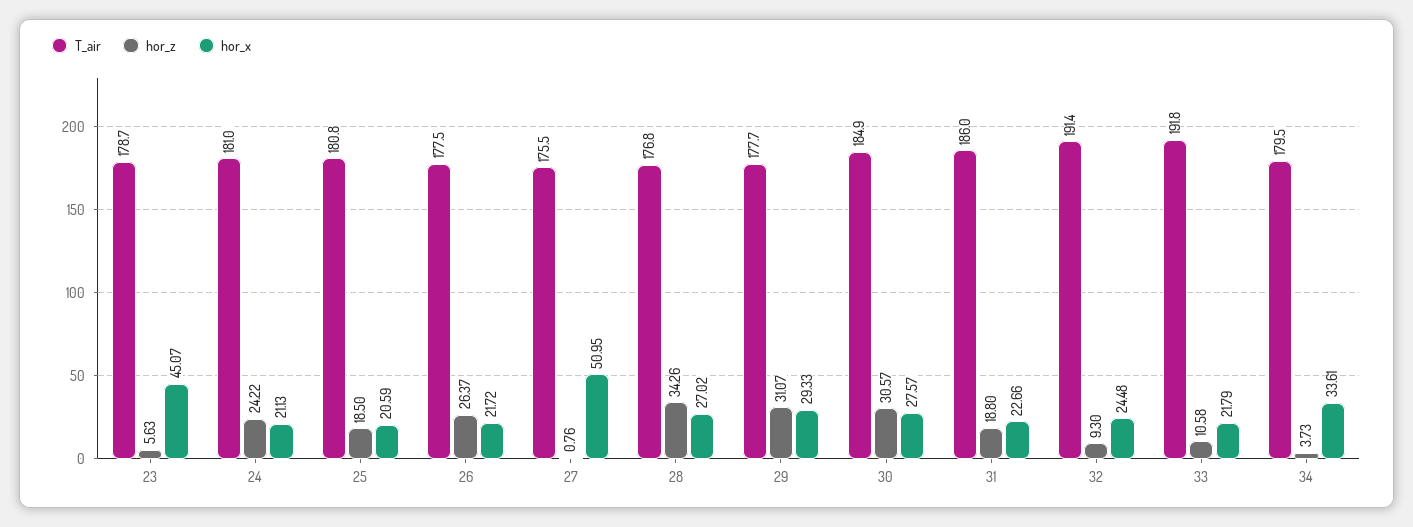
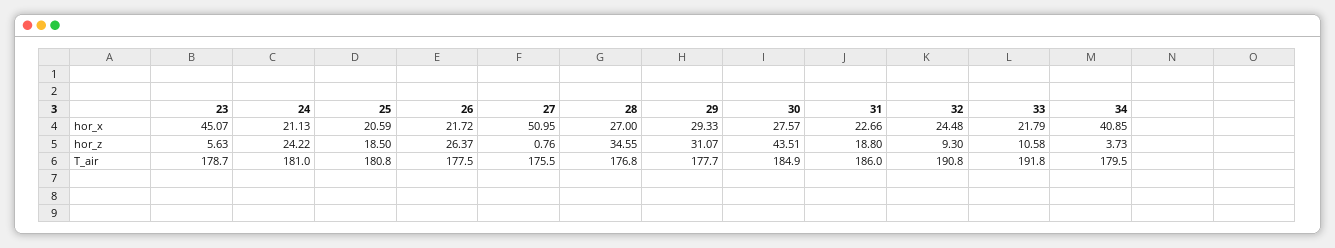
hor_z, 28: 34.26 -> 34.55
hor_x, 28: 27.02 -> 27
hor_z, 30: 30.57 -> 43.51
T_air, 32: 191.4 -> 190.8
hor_x, 34: 33.61 -> 40.85

